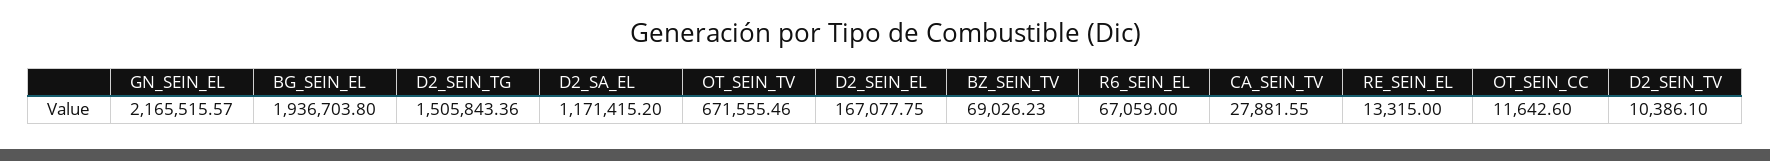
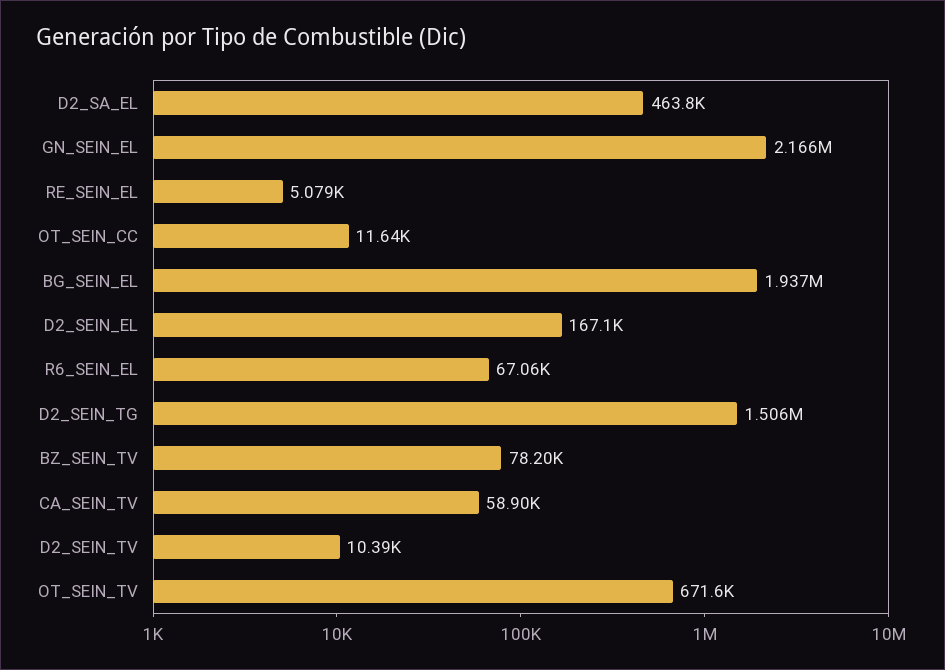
D2_SA_EL: 1171415.2 -> 463800
BZ_SEIN_TV: 69026.23 -> 78200
CA_SEIN_TV: 27881.55 -> 58900
RE_SEIN_EL: 13315 -> 5079

